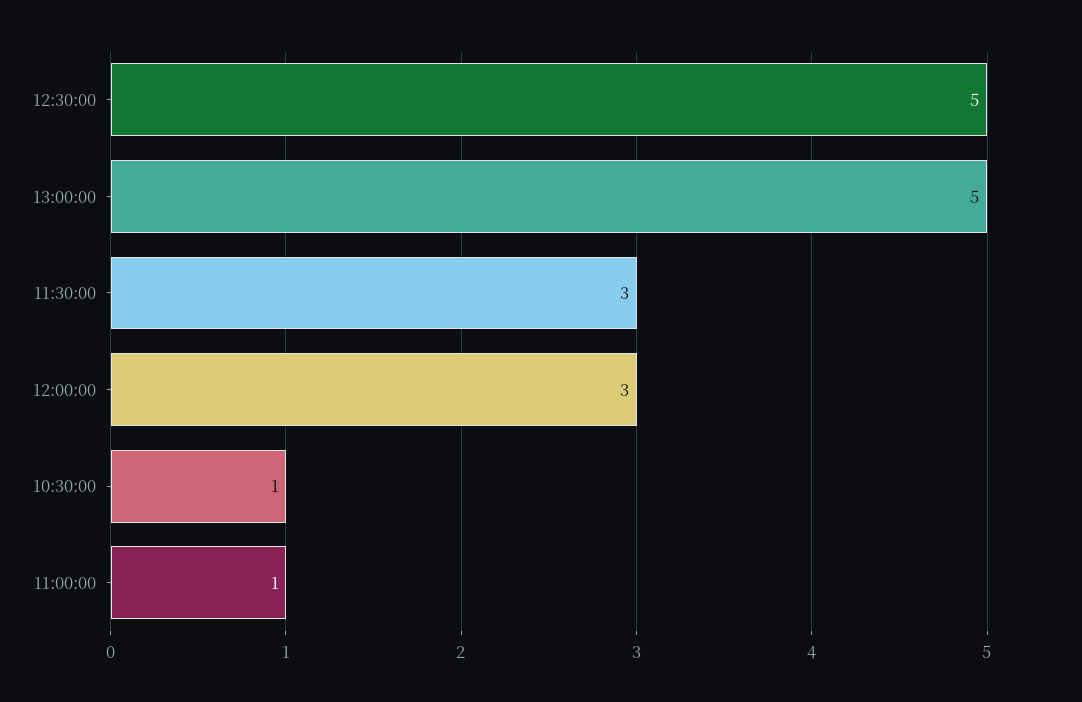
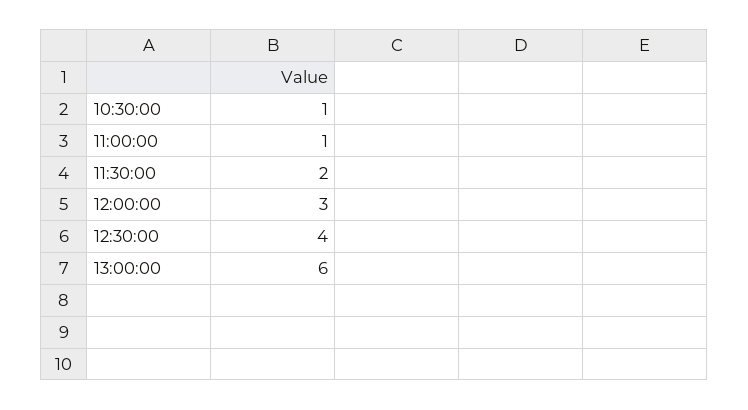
12:30:00: 5 -> 4
13:00:00: 5 -> 6
11:30:00: 3 -> 2

